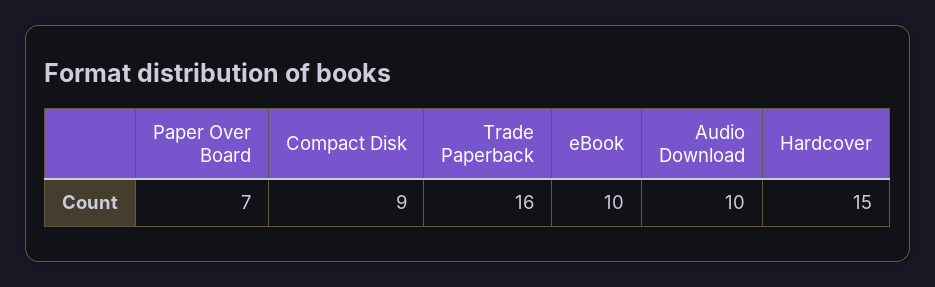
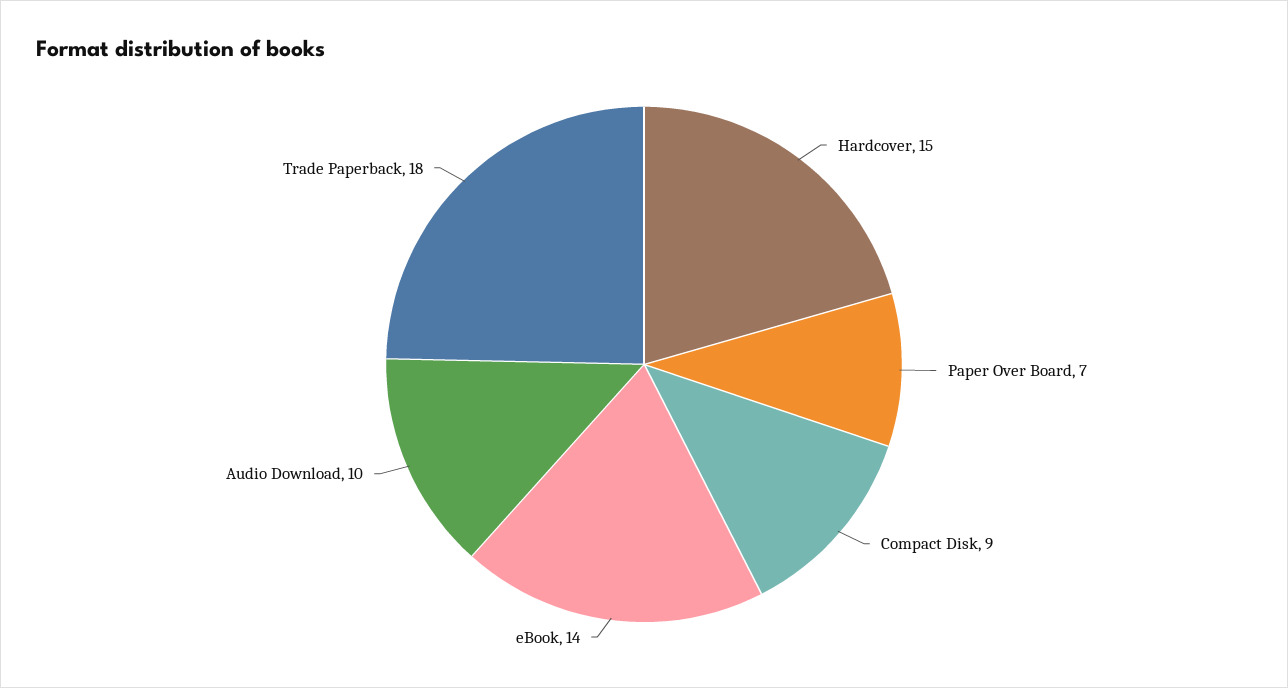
Trade Paperback: 16 -> 18
eBook: 10 -> 14

